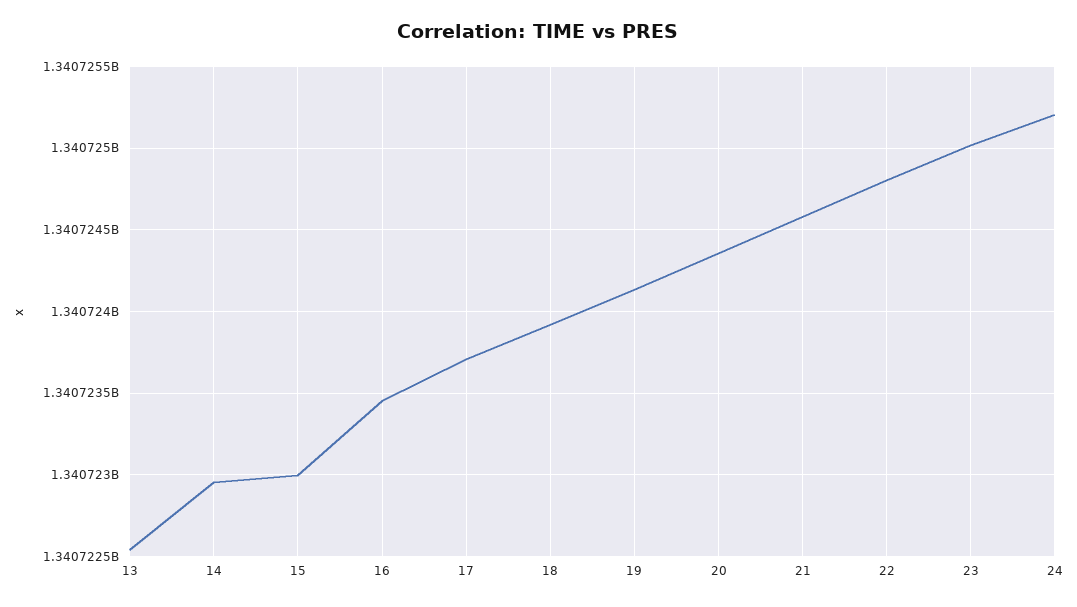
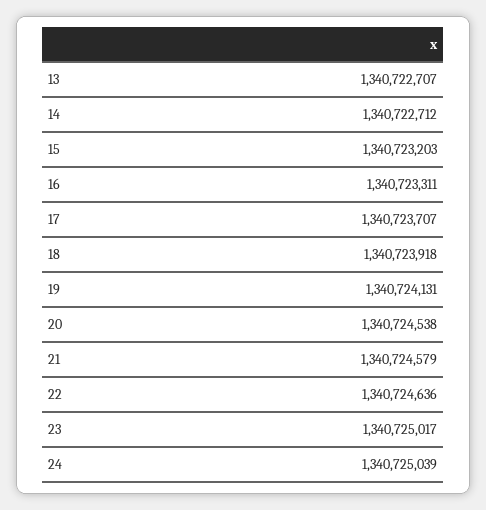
13: 1340722550 -> 1340722707
14: 1340722950 -> 1340722712
15: 1340723000 -> 1340723203
16: 1340723450 -> 1340723311
20: 1340724350 -> 1340724538
22: 1340724800 -> 1340724636
24: 1340725200 -> 1340725039

